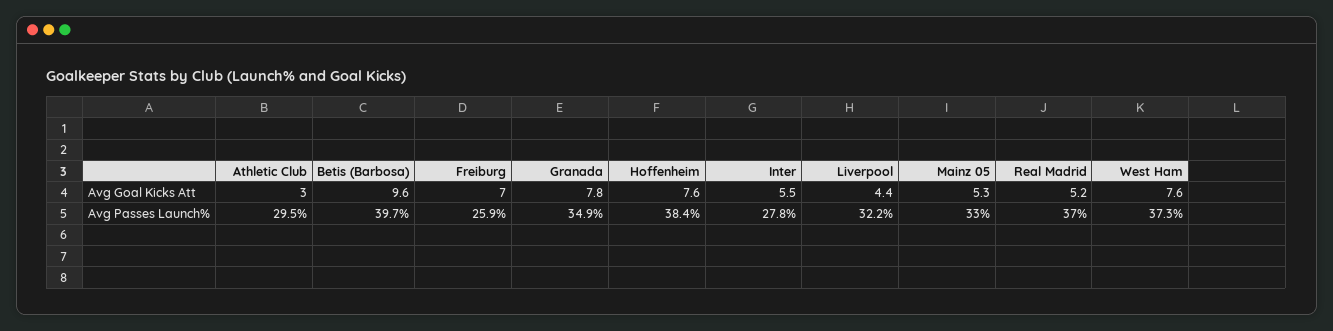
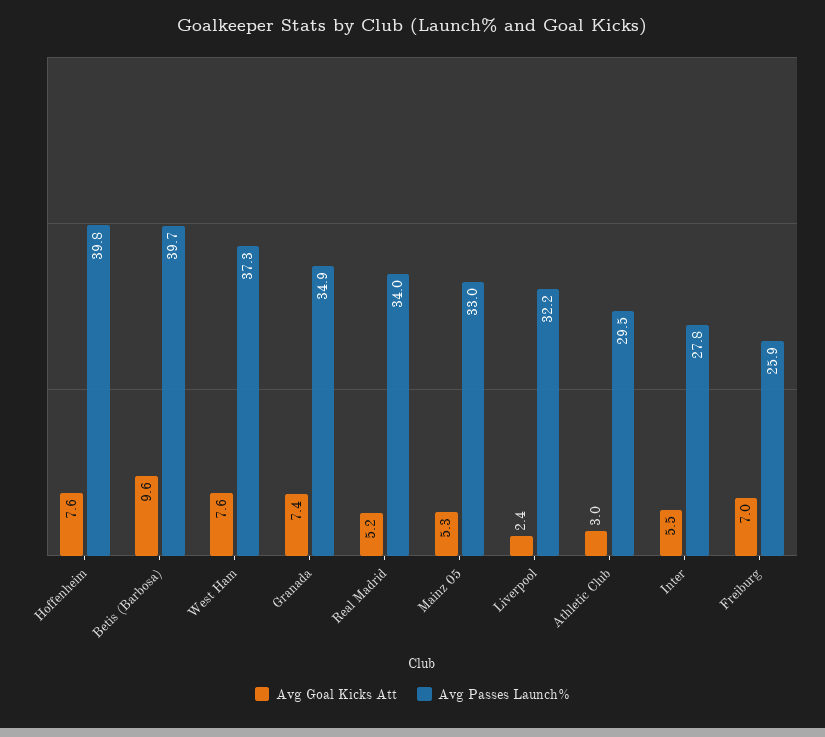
Avg Goal Kicks Att, Granada: 7.8 -> 7.4
Avg Goal Kicks Att, Liverpool: 4.4 -> 2.4
Avg Passes Launch%, Hoffenheim: 38.4 -> 39.8
Avg Passes Launch%, Real Madrid: 37 -> 34

